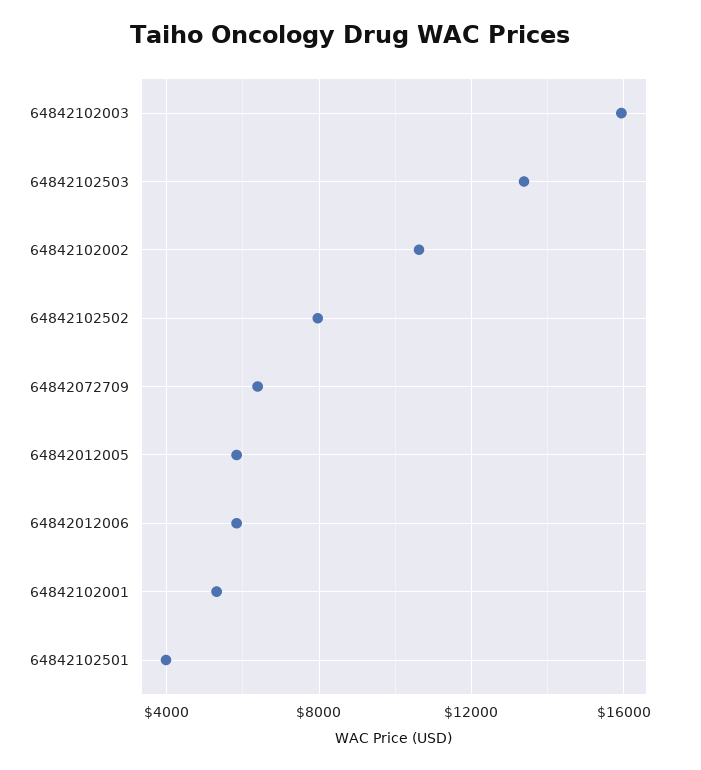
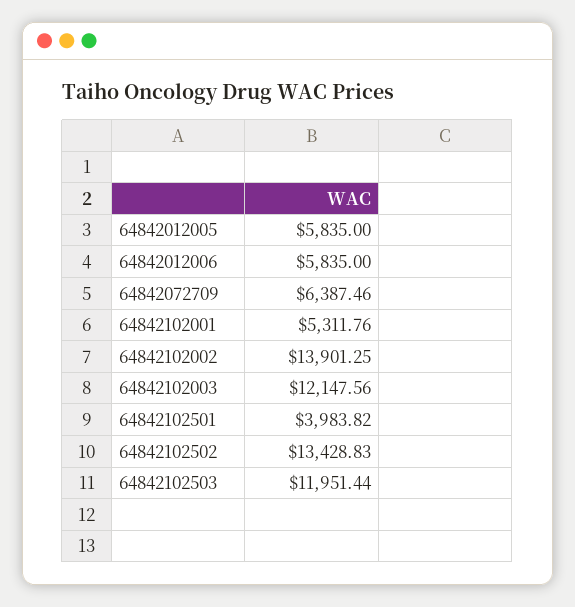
64842102003: 16000 -> 12147.56
64842102503: 13500 -> 11951.44
64842102002: 10500 -> 13901.25
64842102502: 8000 -> 13428.83

